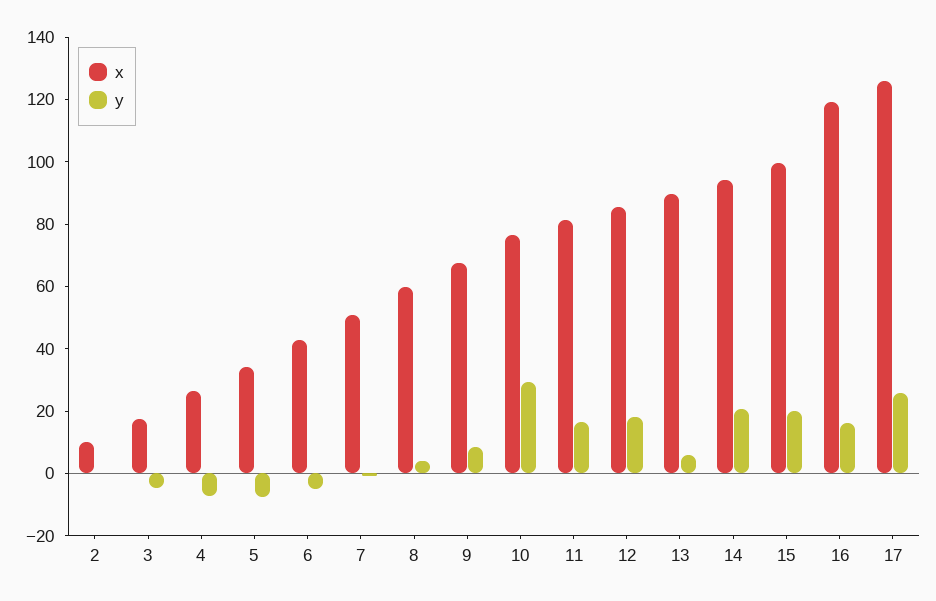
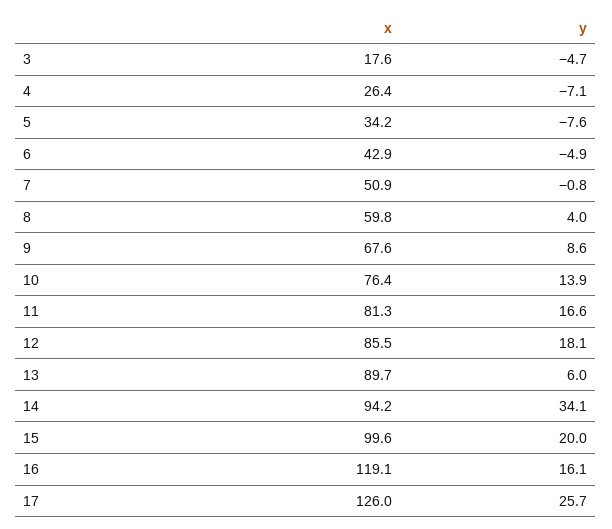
x, 2: 10 -> none
y, 2: 0 -> none
y, 10: 30 -> 13.9
y, 14: 20 -> 34.1

